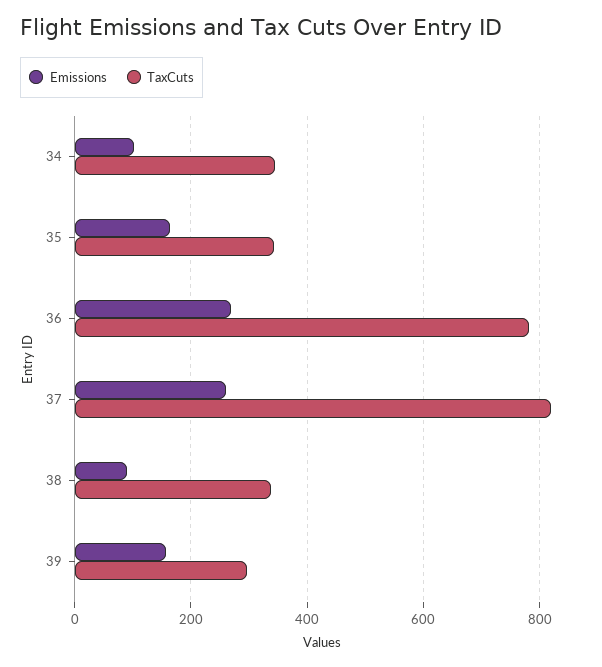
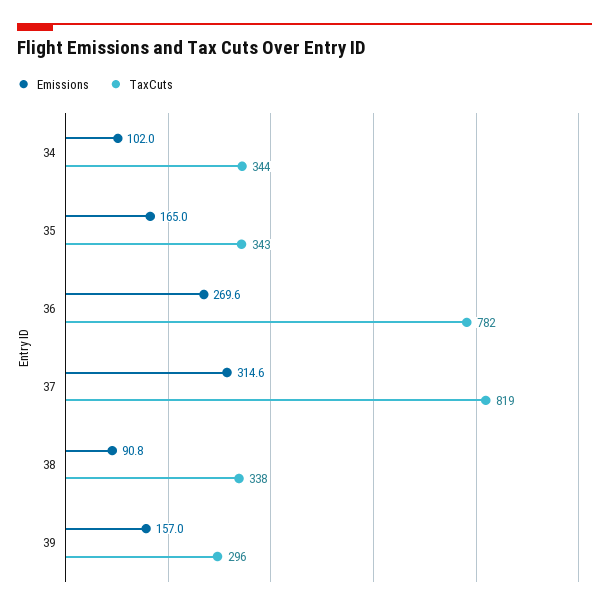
Emissions, 37: 260 -> 314.6

